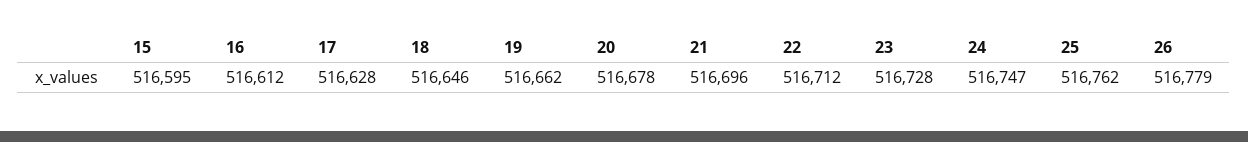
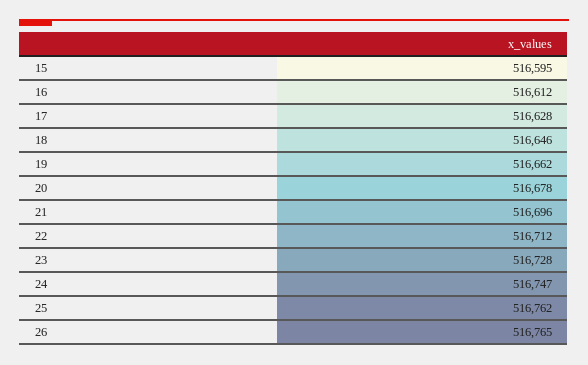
26: 516779 -> 516765

